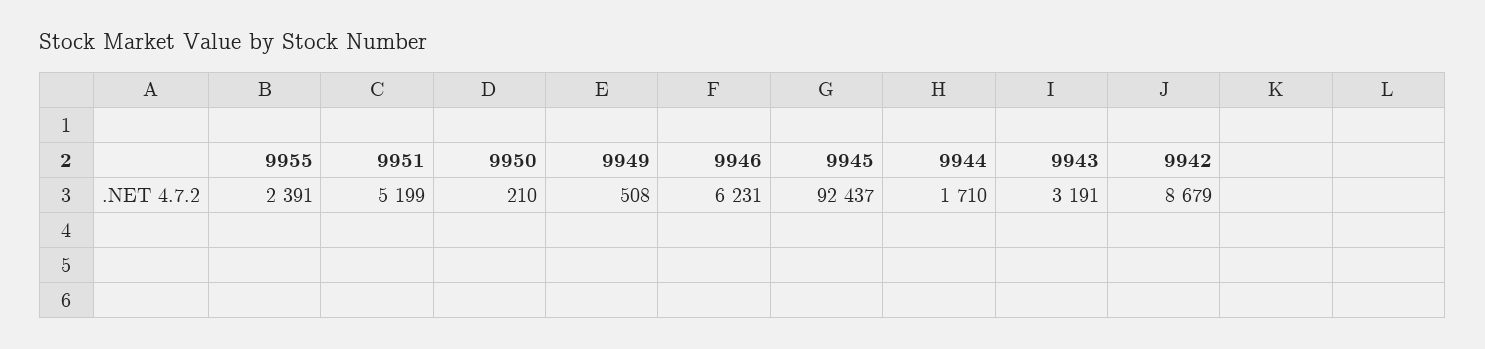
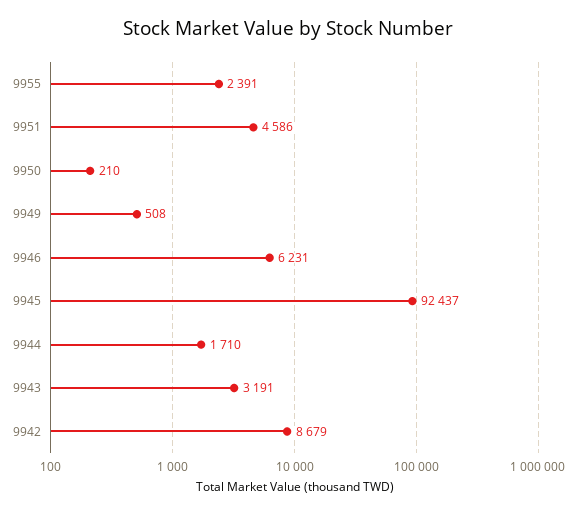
9951: 5199 -> 4586

